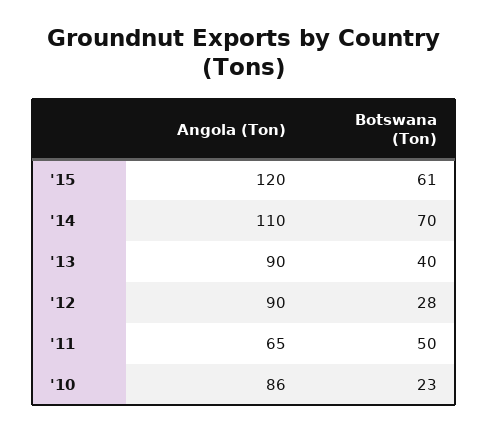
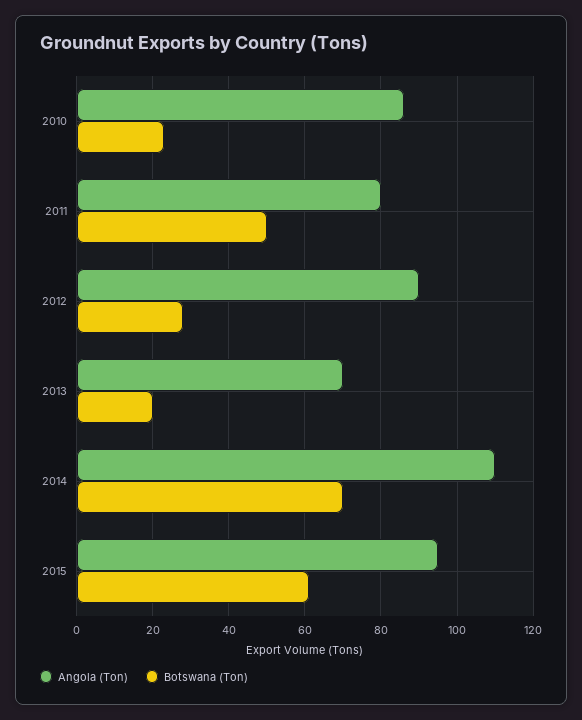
Angola (Ton), '15: 120 -> 95
Angola (Ton), '13: 90 -> 70
Botswana (Ton), '13: 40 -> 20
Angola (Ton), '11: 65 -> 80

